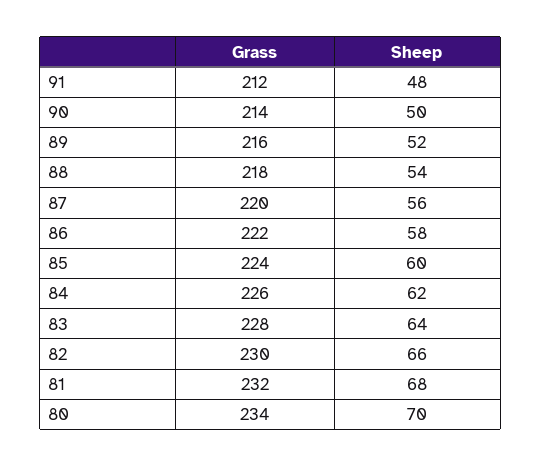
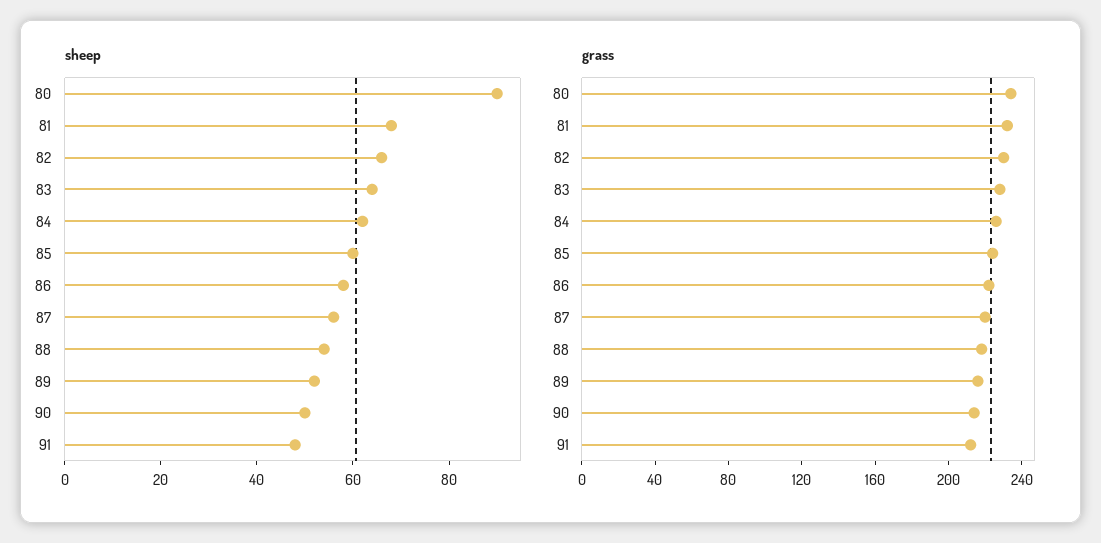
Sheep, 80: 70 -> 90

